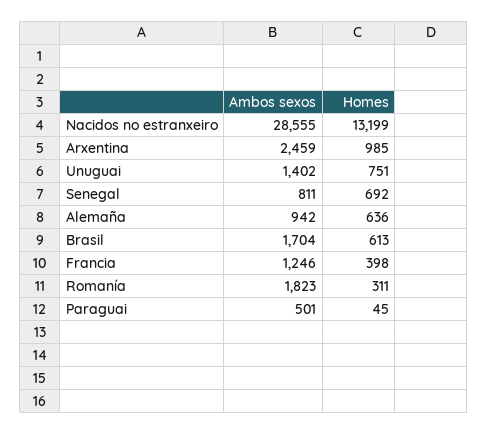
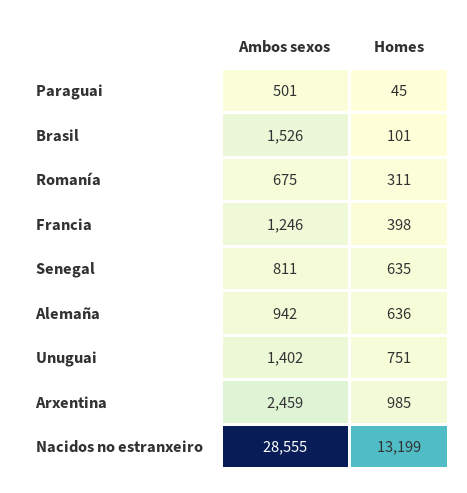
Homes, Senegal: 692 -> 635
Ambos sexos, Brasil: 1704 -> 1526
Homes, Brasil: 613 -> 101
Ambos sexos, Romanía: 1823 -> 675

